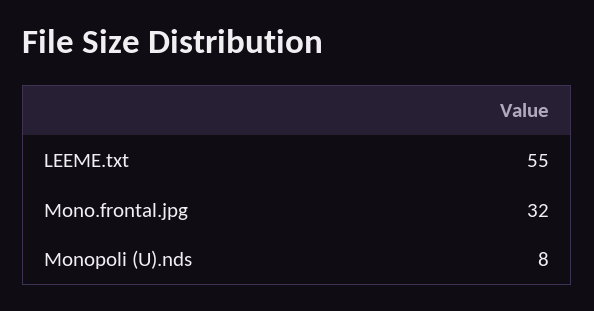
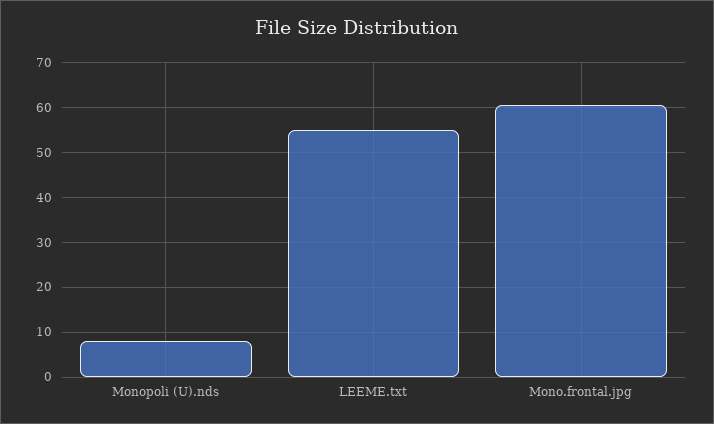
Mono.frontal.jpg: 32 -> 60

